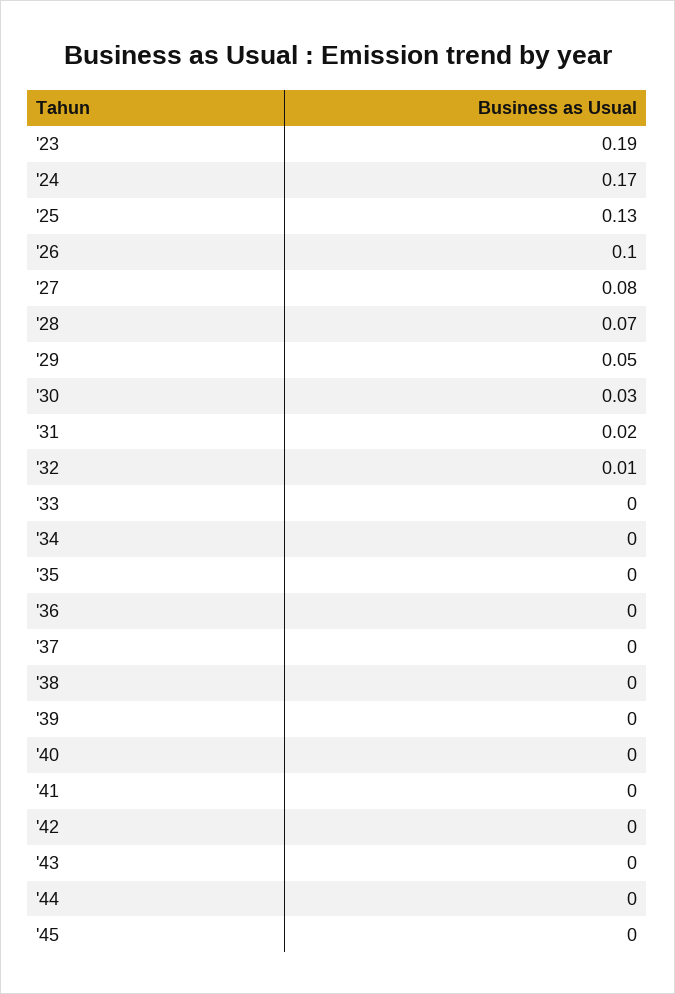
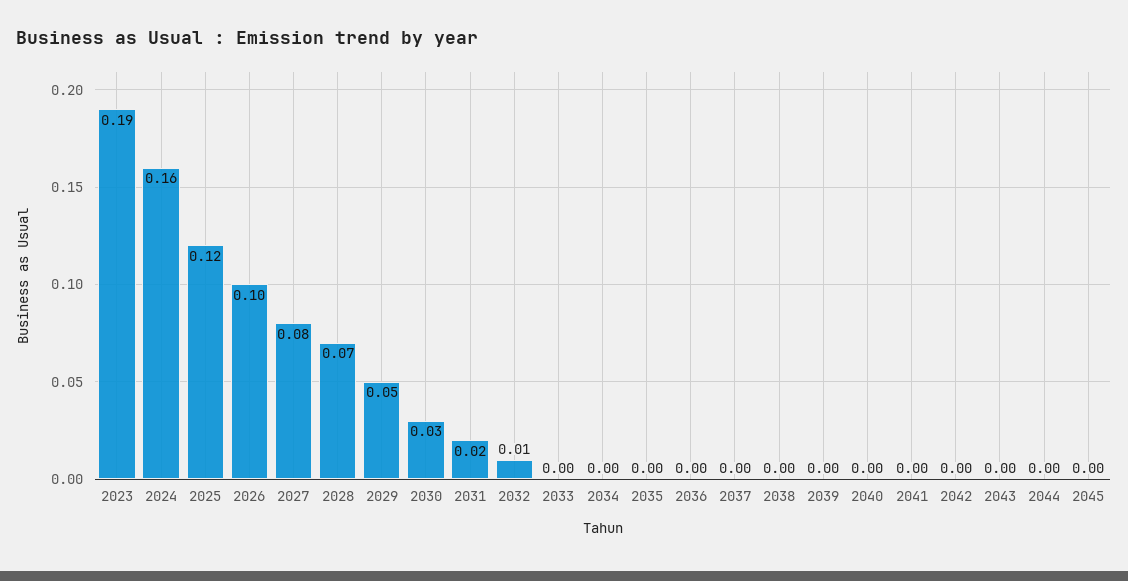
'24: 0.17 -> 0.16
'25: 0.13 -> 0.12

